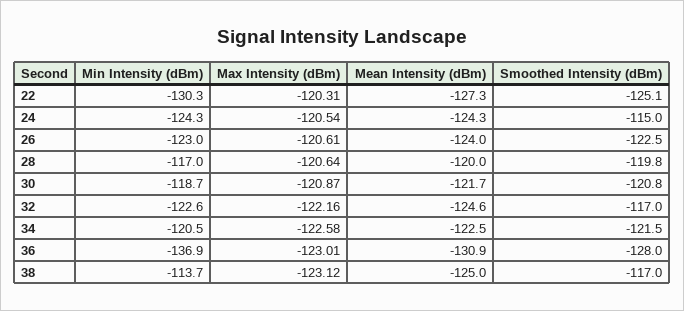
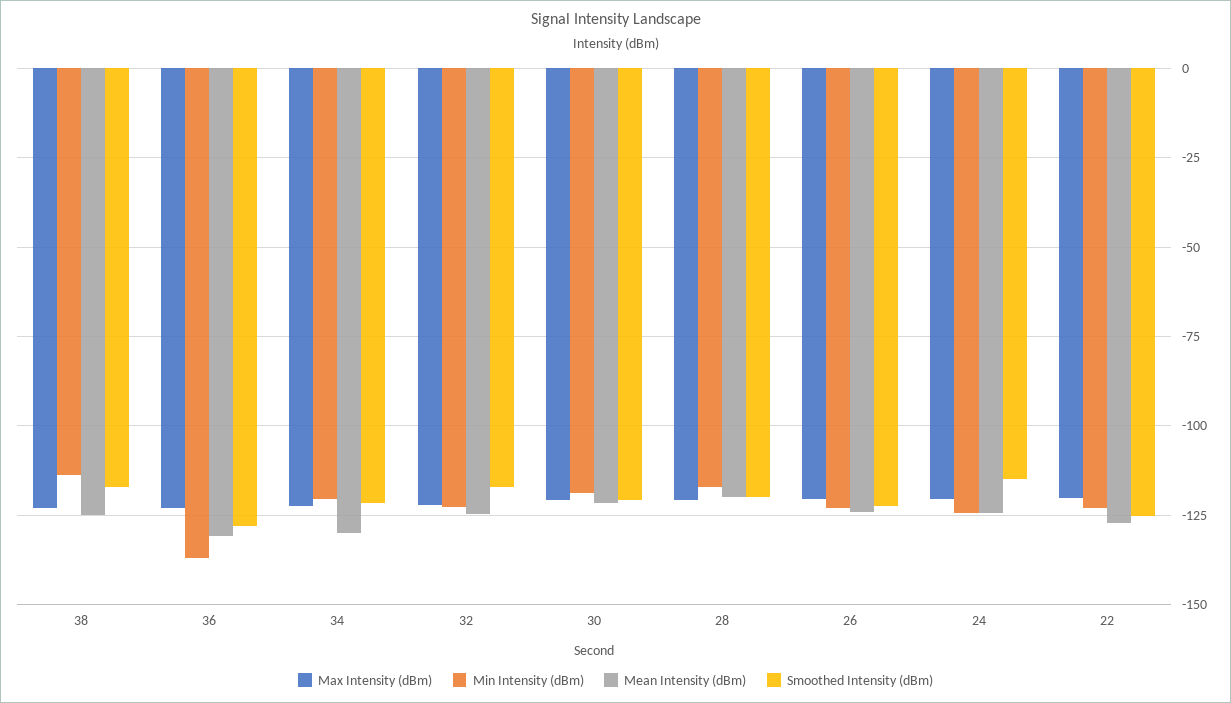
Min Intensity (dBm), 22: -130.3 -> -122.5
Mean Intensity (dBm), 34: -122.5 -> -130

